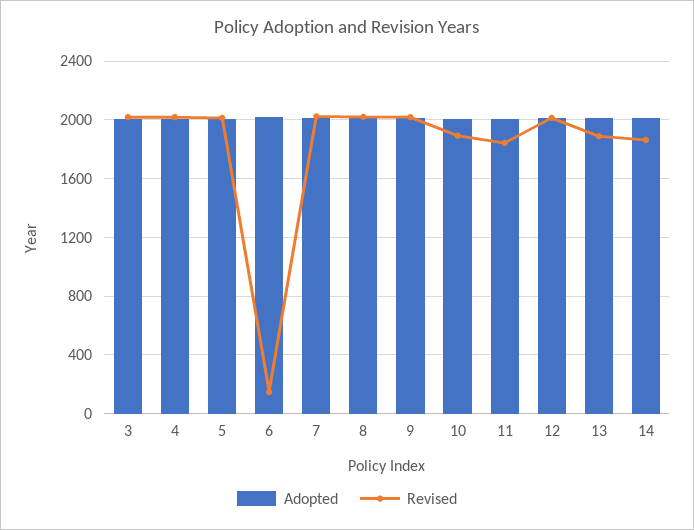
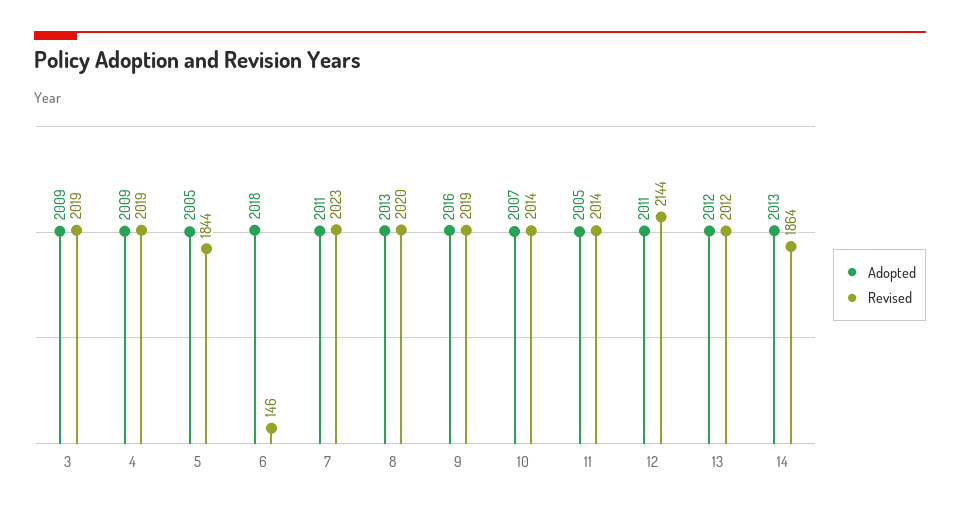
Revised, 5: 2000 -> 1844
Revised, 10: 1900 -> 2014
Revised, 11: 1850 -> 2014
Revised, 12: 2000 -> 2144
Revised, 13: 1900 -> 2012

